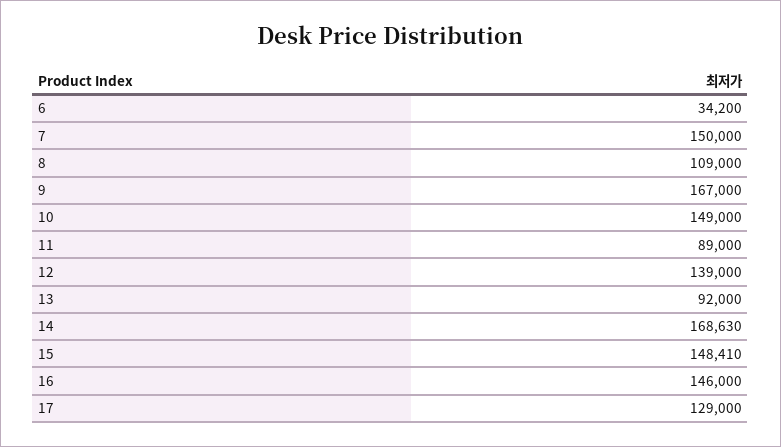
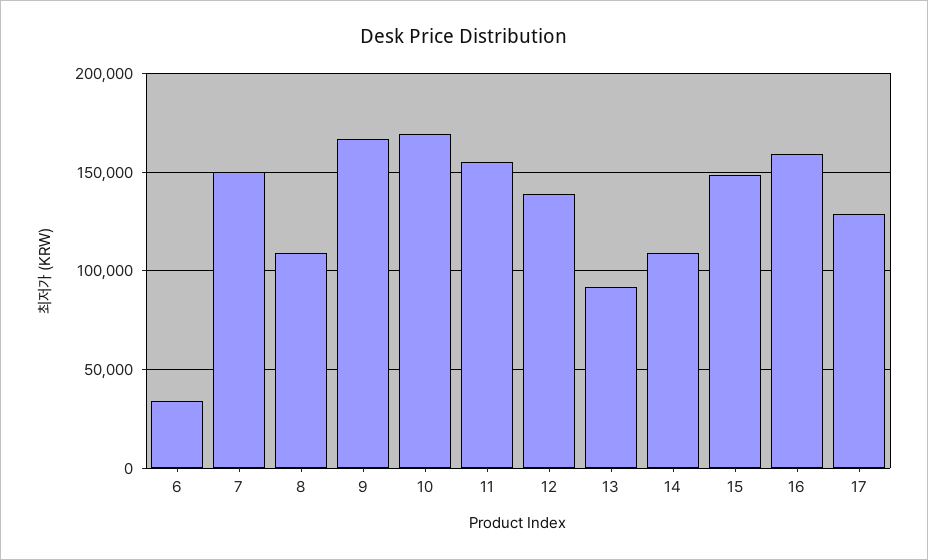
10: 149000 -> 170000
11: 89000 -> 155000
14: 168630 -> 110000
16: 146000 -> 160000

